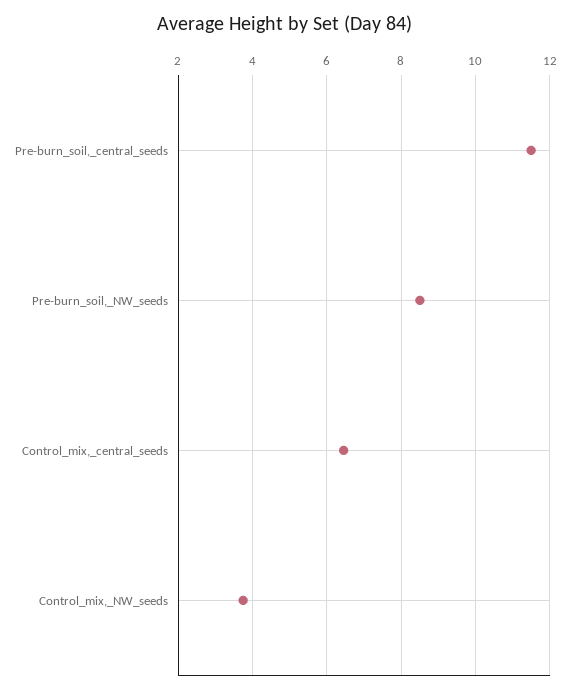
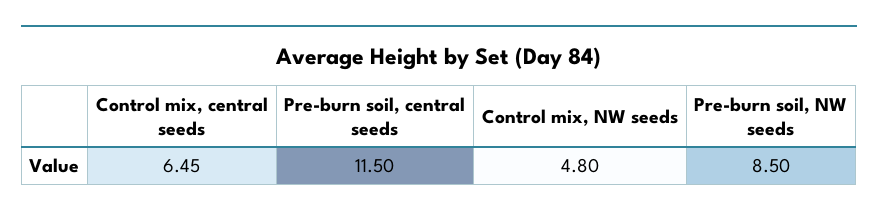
Control_mix,_NW_seeds: 3.8 -> 4.8

